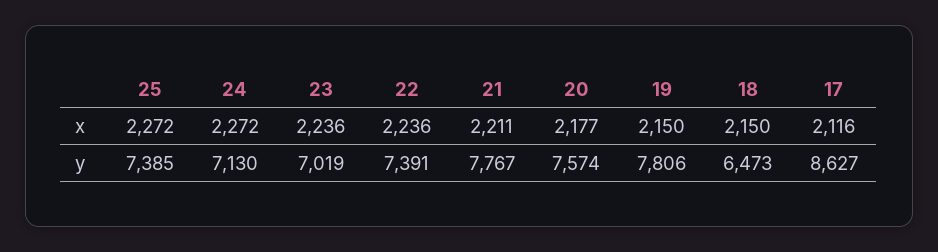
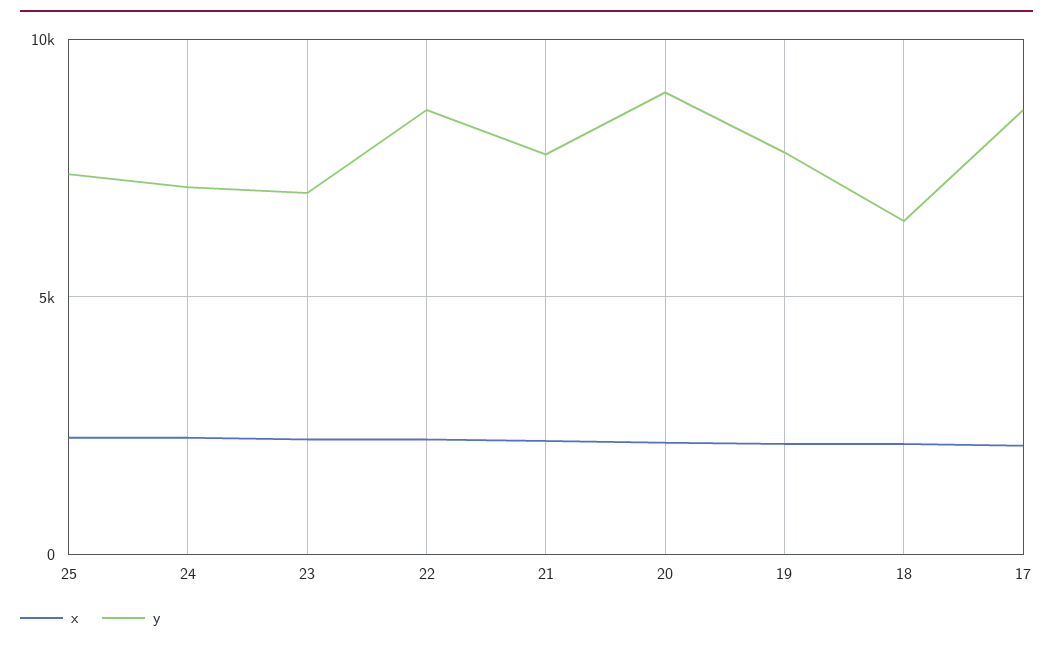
y, 22: 7391 -> 8500
y, 20: 7574 -> 9000

